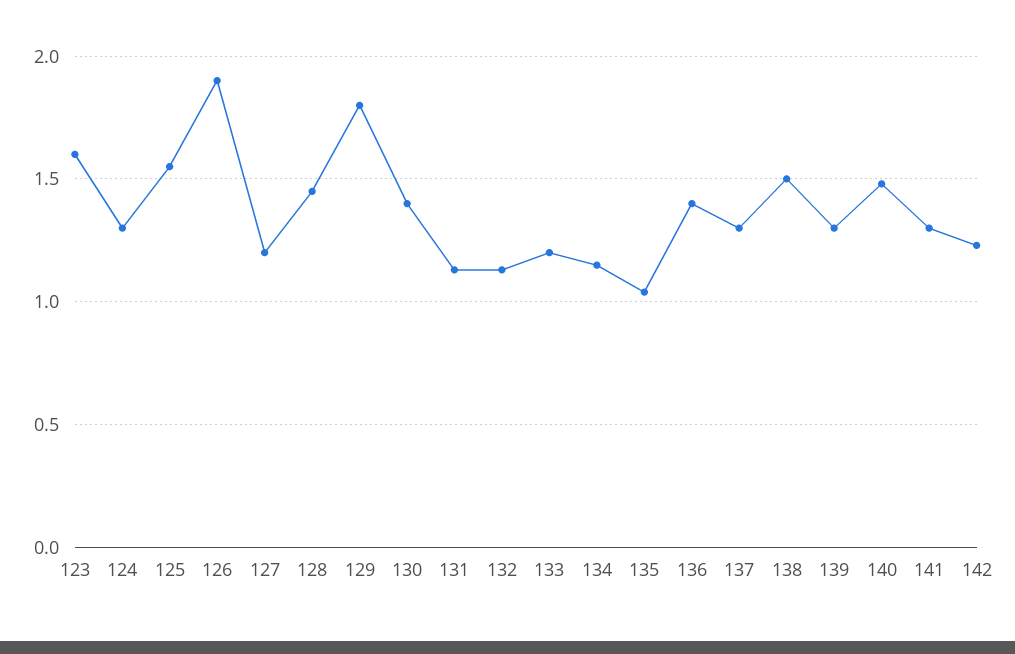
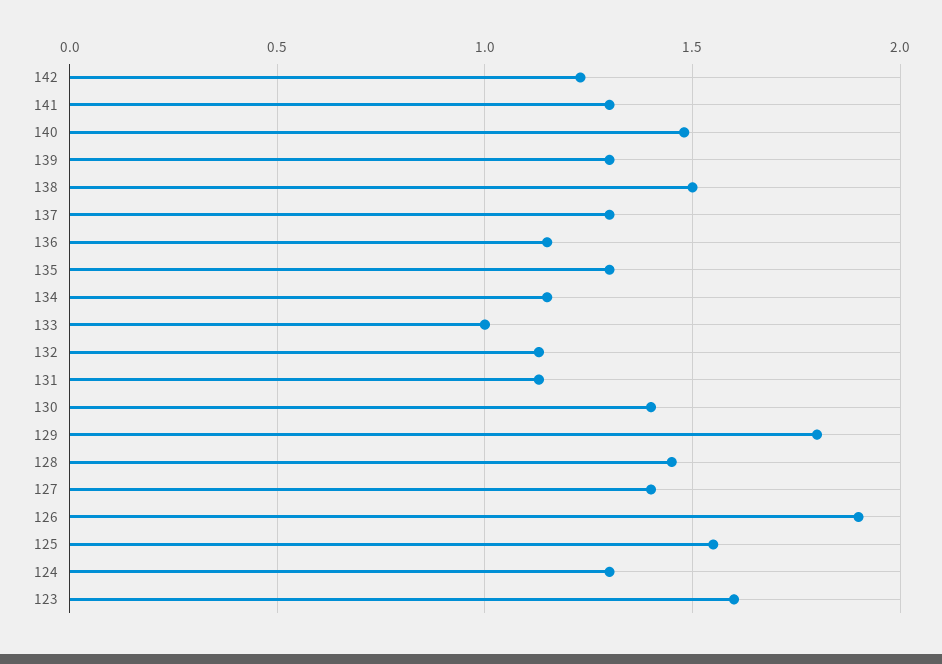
127: 1.2 -> 1.4
133: 1.2 -> 1
135: 1.05 -> 1.3
136: 1.4 -> 1.15

